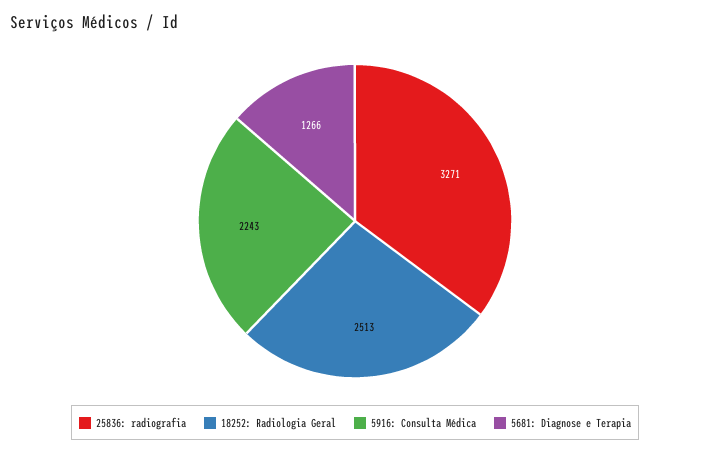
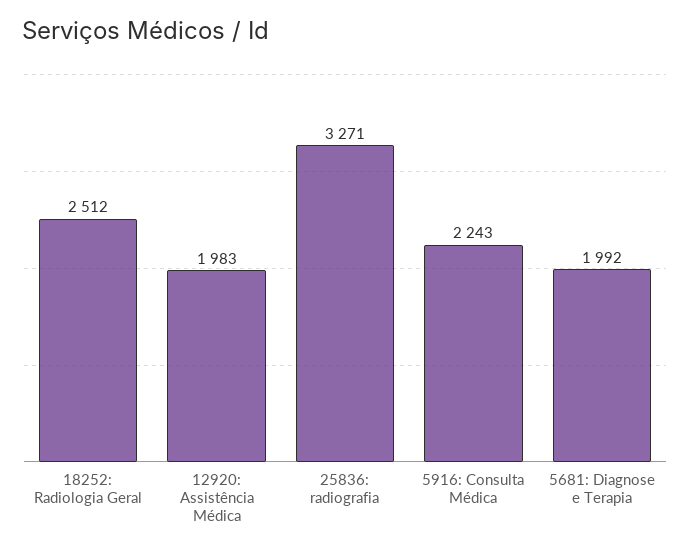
18252: Radiologia Geral: 2513 -> 2512
5681: Diagnose e Terapia: 1266 -> 1992
12920: Assistência Médica: none -> 1983

